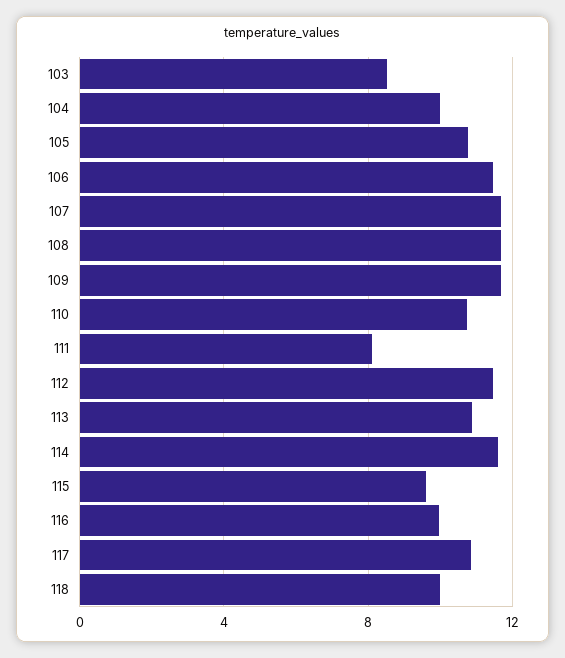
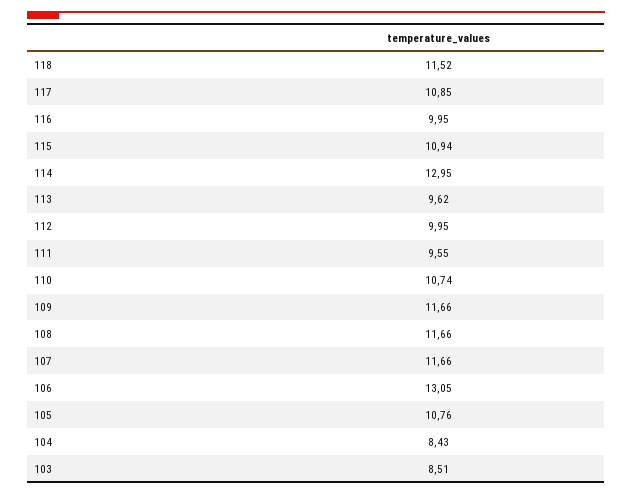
104: 10 -> 8.43
106: 11.5 -> 13.05
111: 8 -> 9.55
112: 11.5 -> 9.95
113: 11 -> 9.62
114: 11.5 -> 12.95
115: 9.5 -> 10.94
118: 10 -> 11.52

